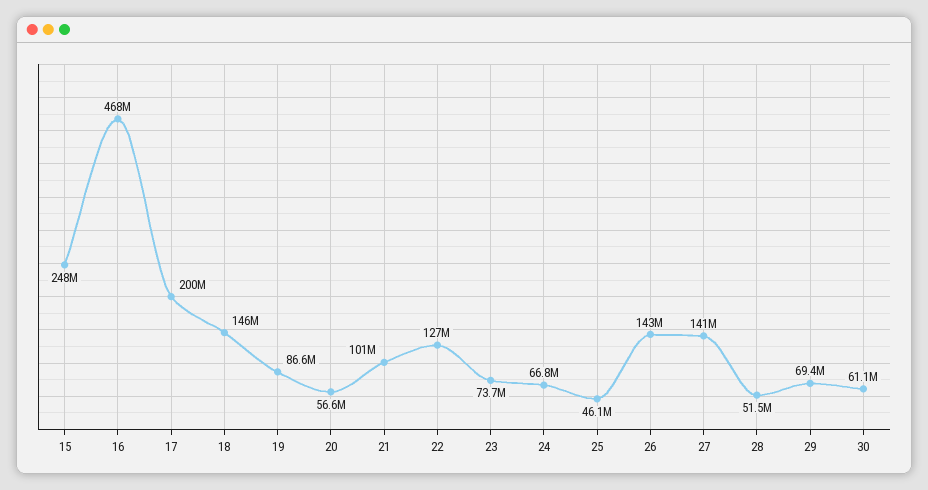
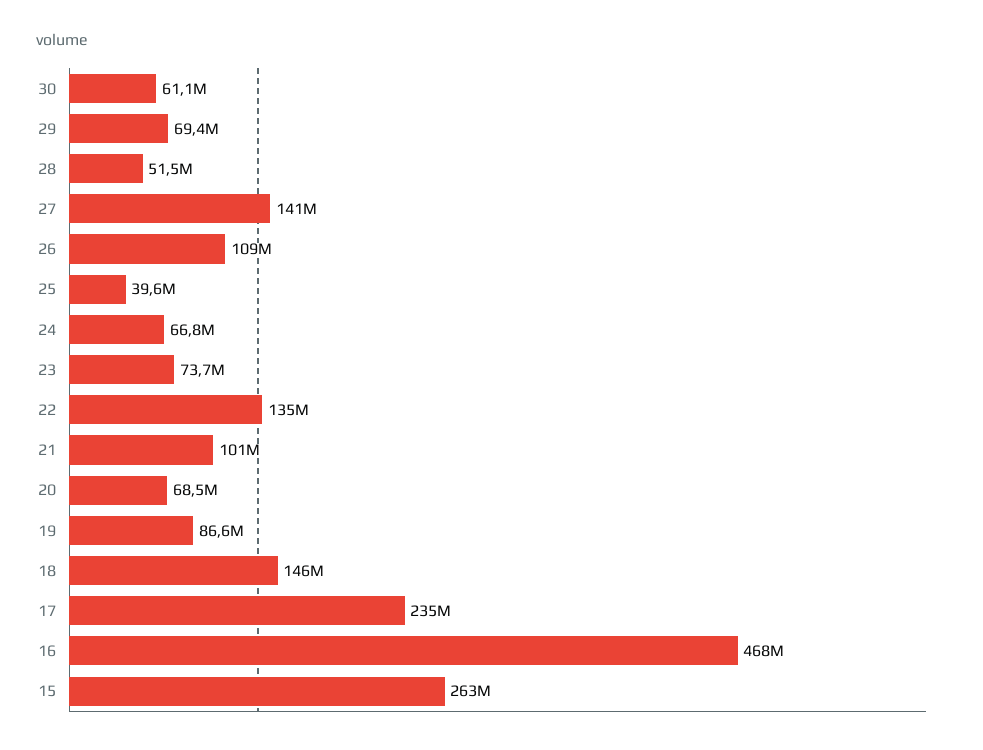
15: 248000000 -> 263000000
17: 200000000 -> 235000000
20: 56600000 -> 68500000
22: 127000000 -> 135000000
25: 46100000 -> 39600000
26: 143000000 -> 109000000

